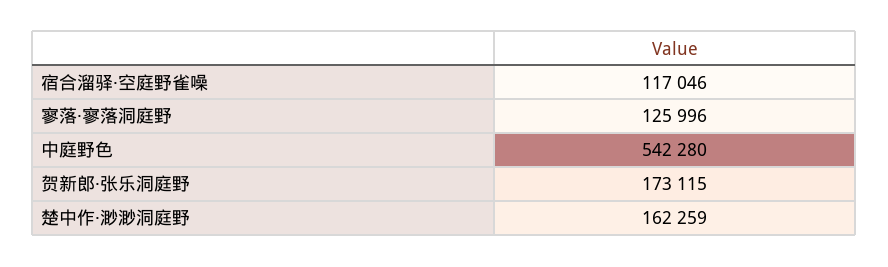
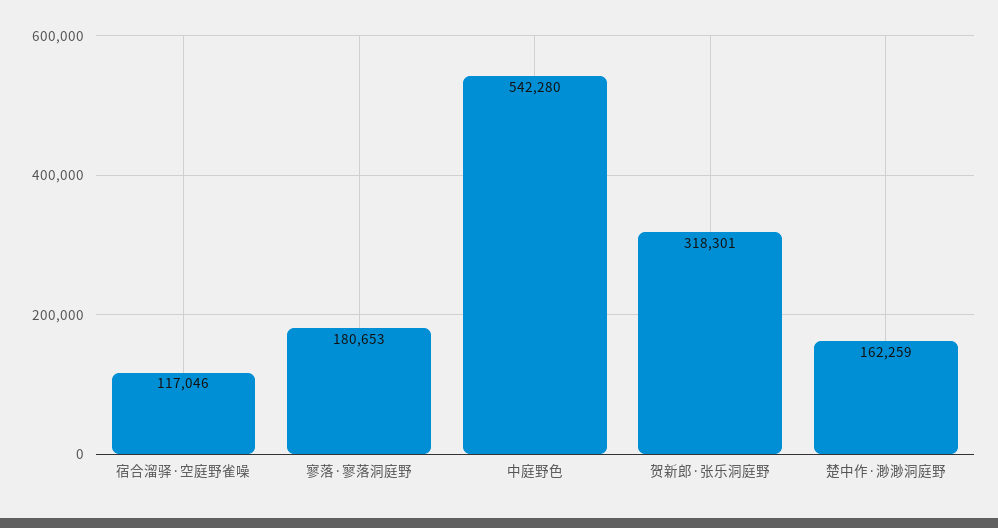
寥落·寥落洞庭野: 125996 -> 180653
贺新郎·张乐洞庭野: 173115 -> 318301

